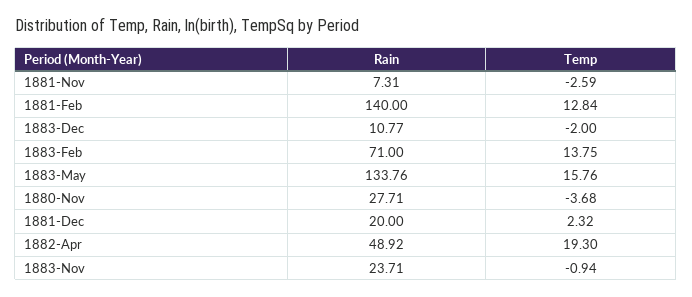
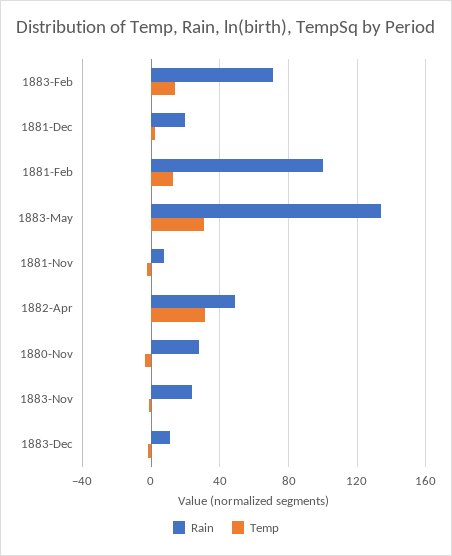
Rain, 1881-Feb: 140 -> 100
Temp, 1883-May: 15.76 -> 30
Temp, 1882-Apr: 19.3 -> 30

